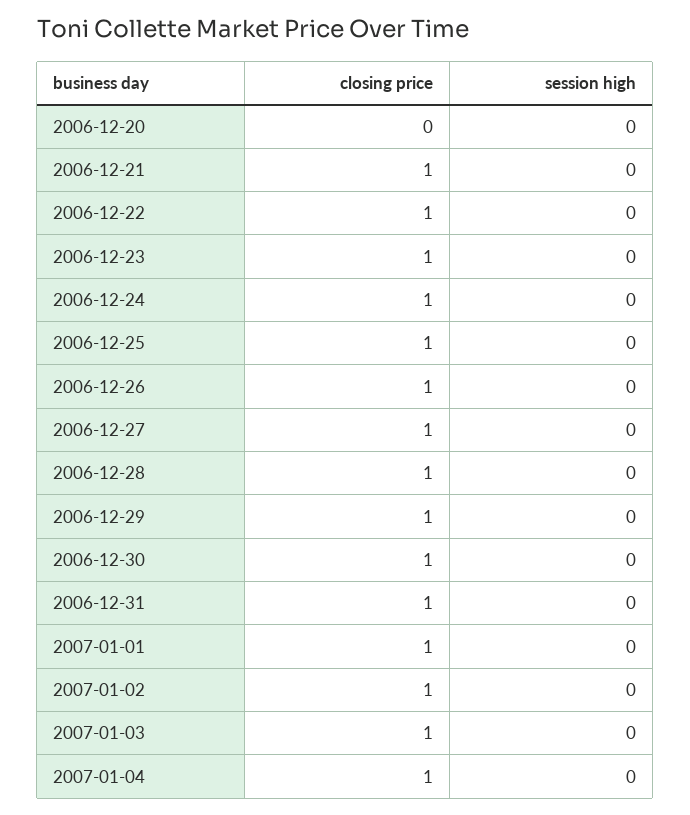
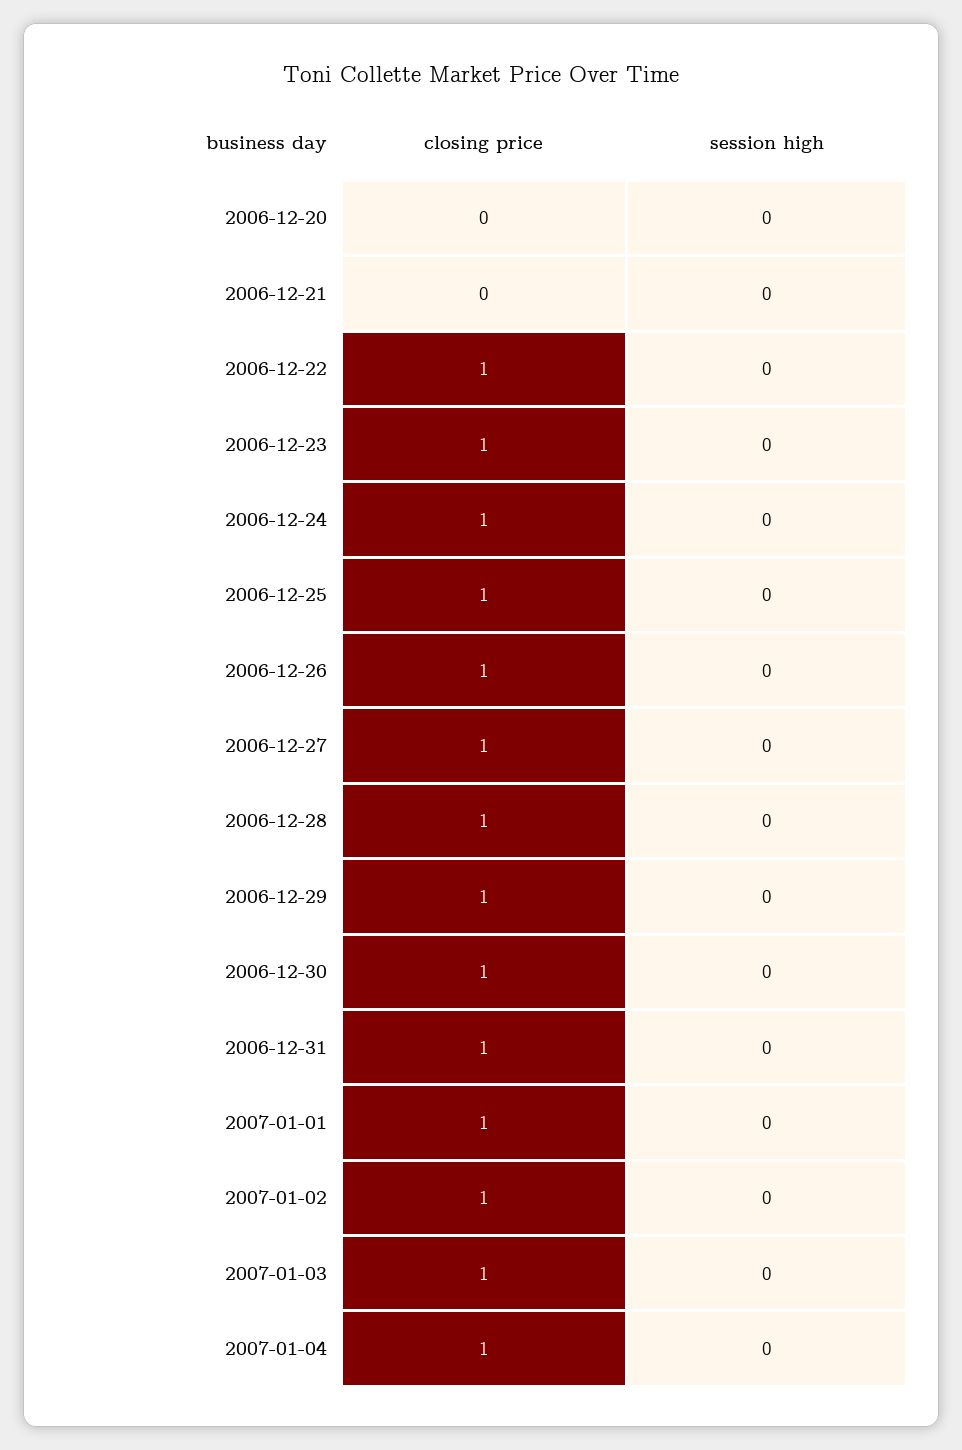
closing price, 2006-12-21: 1 -> 0

